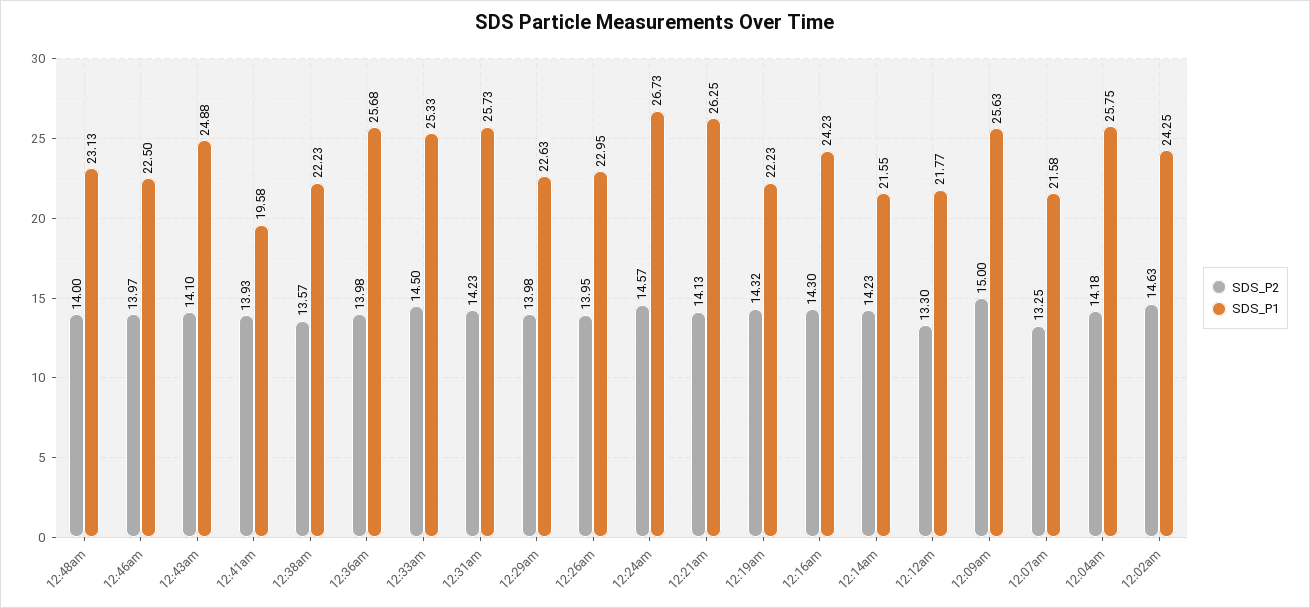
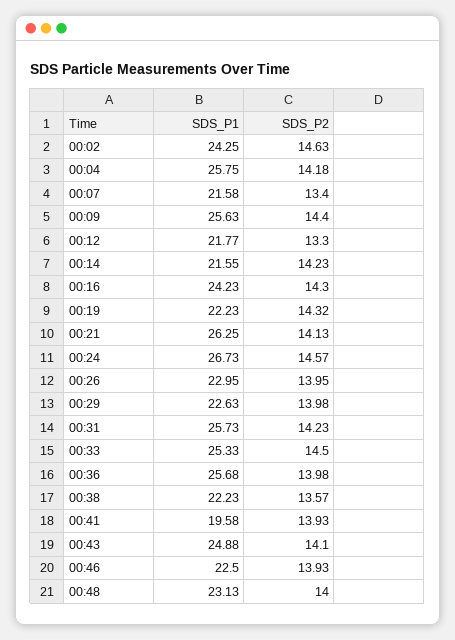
SDS_P2, 12:46am: 13.97 -> 13.93
SDS_P2, 12:09am: 15 -> 14.4
SDS_P2, 12:07am: 13.25 -> 13.4

